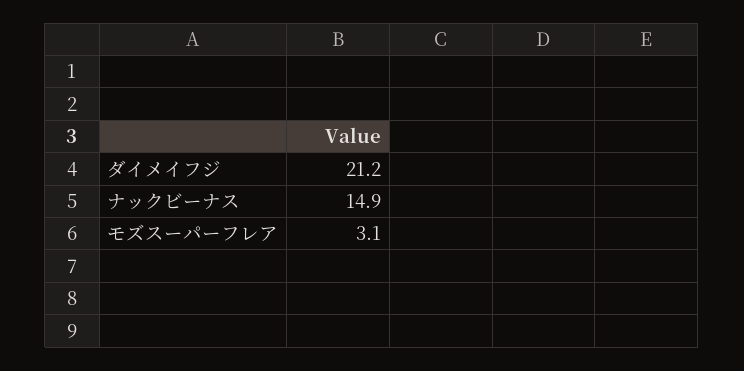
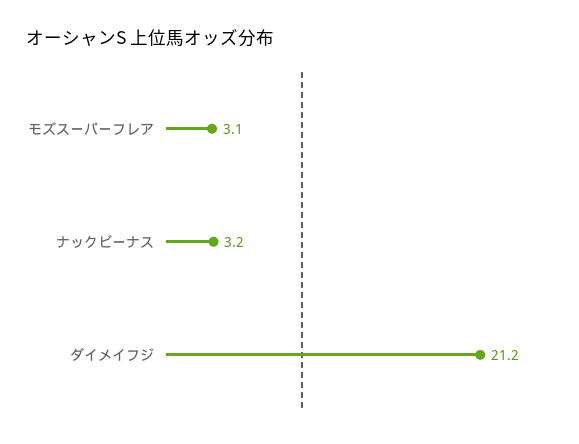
ナックビーナス: 14.9 -> 3.2

